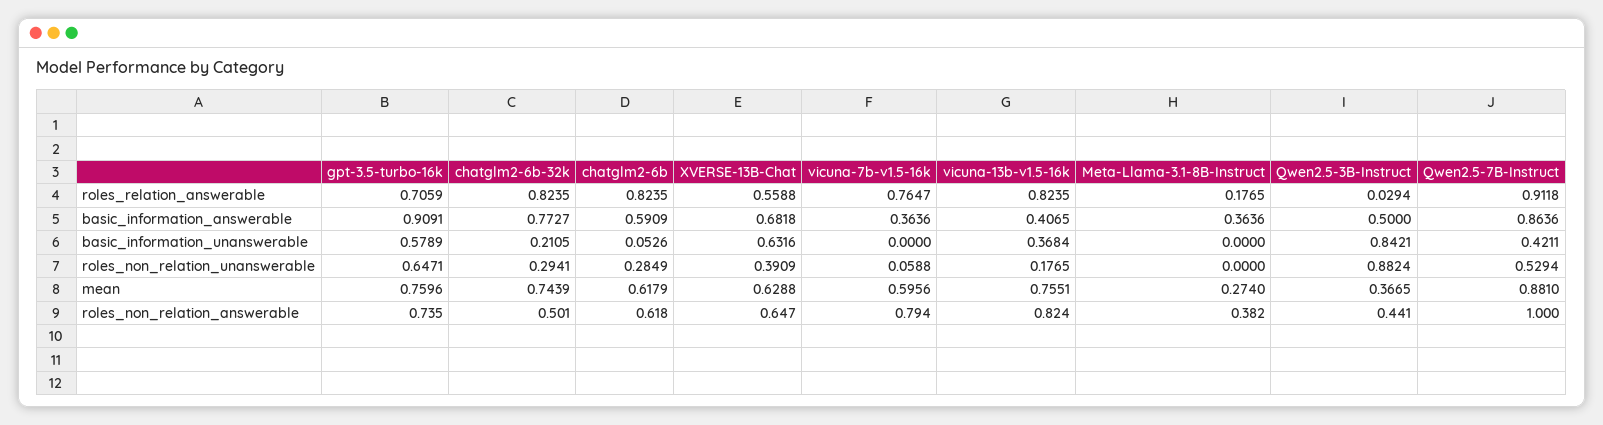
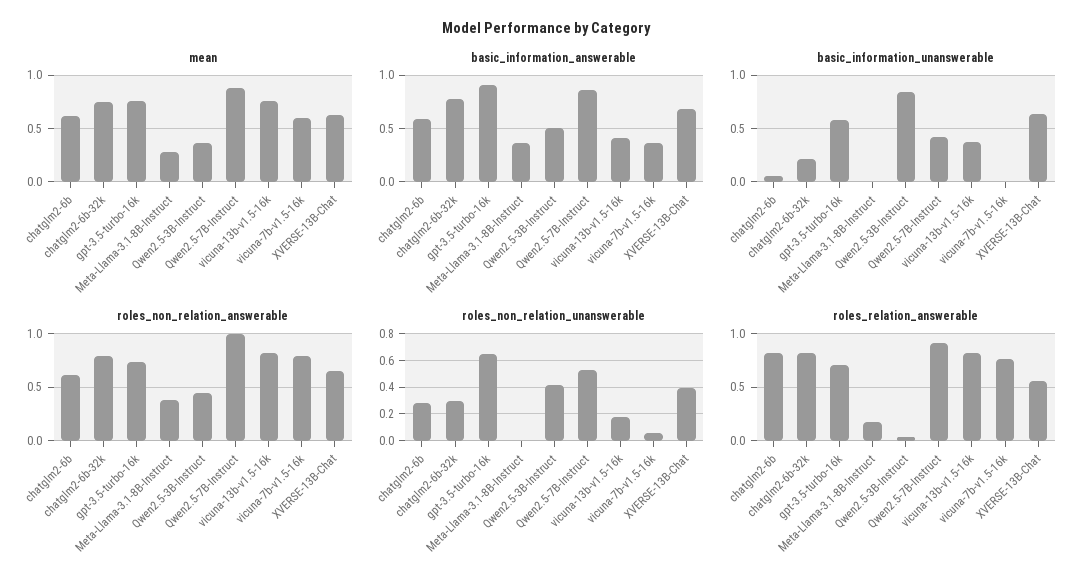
roles_non_relation_unanswerable, Qwen2.5-3B-Instruct: 0.8824 -> 0.4
roles_non_relation_answerable, chatglm2-6b-32k: 0.501 -> 0.8

